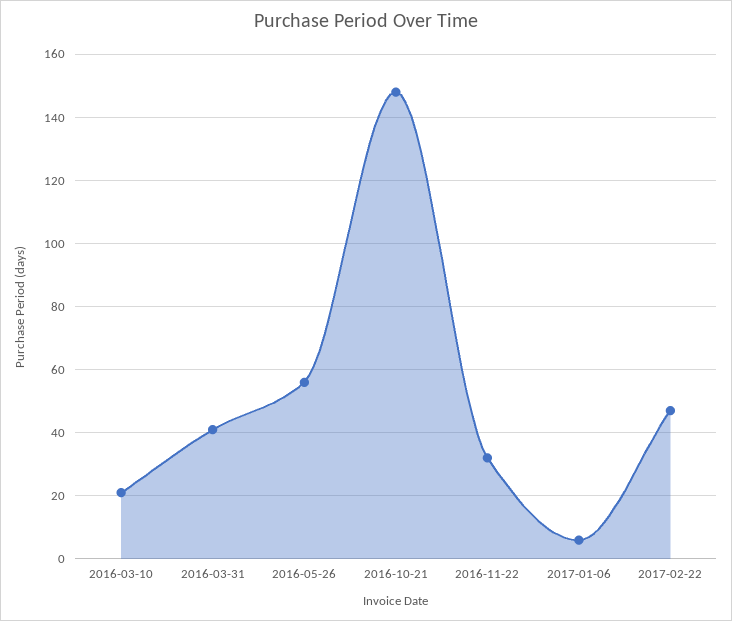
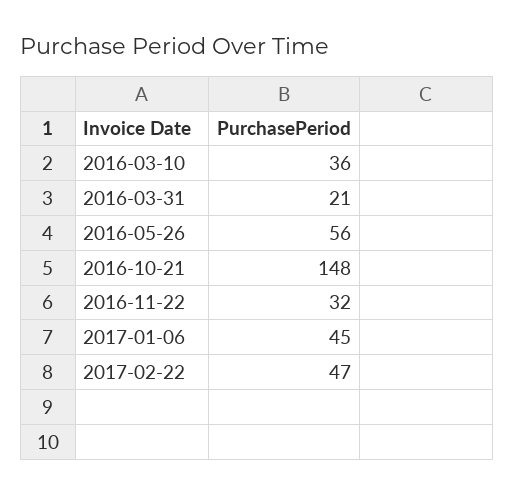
2016-03-10: 20 -> 36
2016-03-31: 40 -> 21
2017-01-06: 5 -> 45

